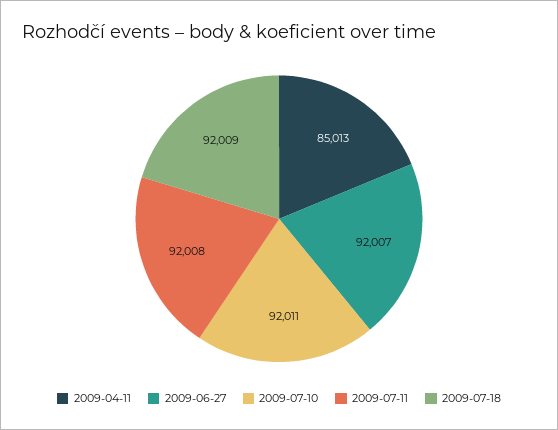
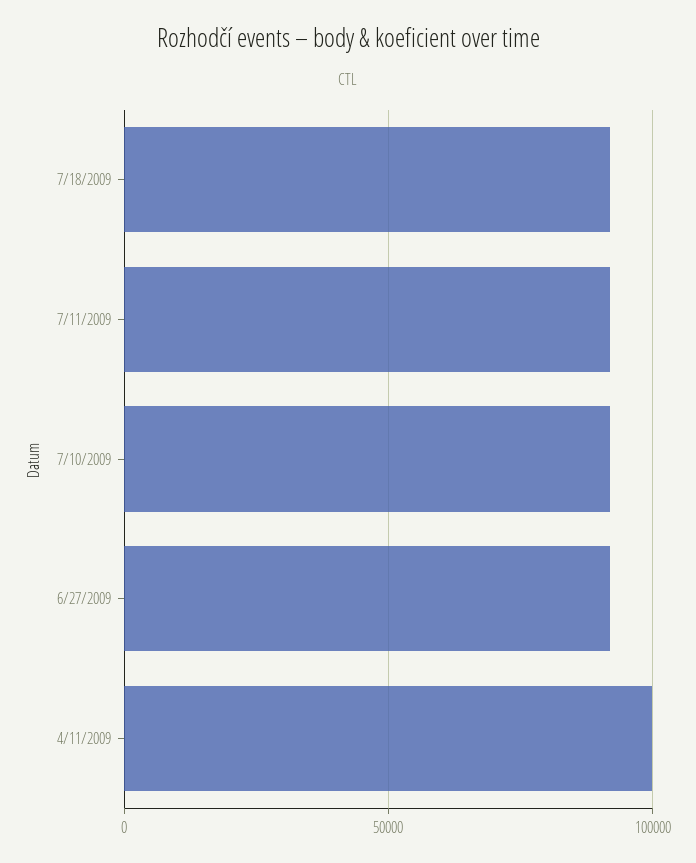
2009-04-11: 85013 -> 100000

